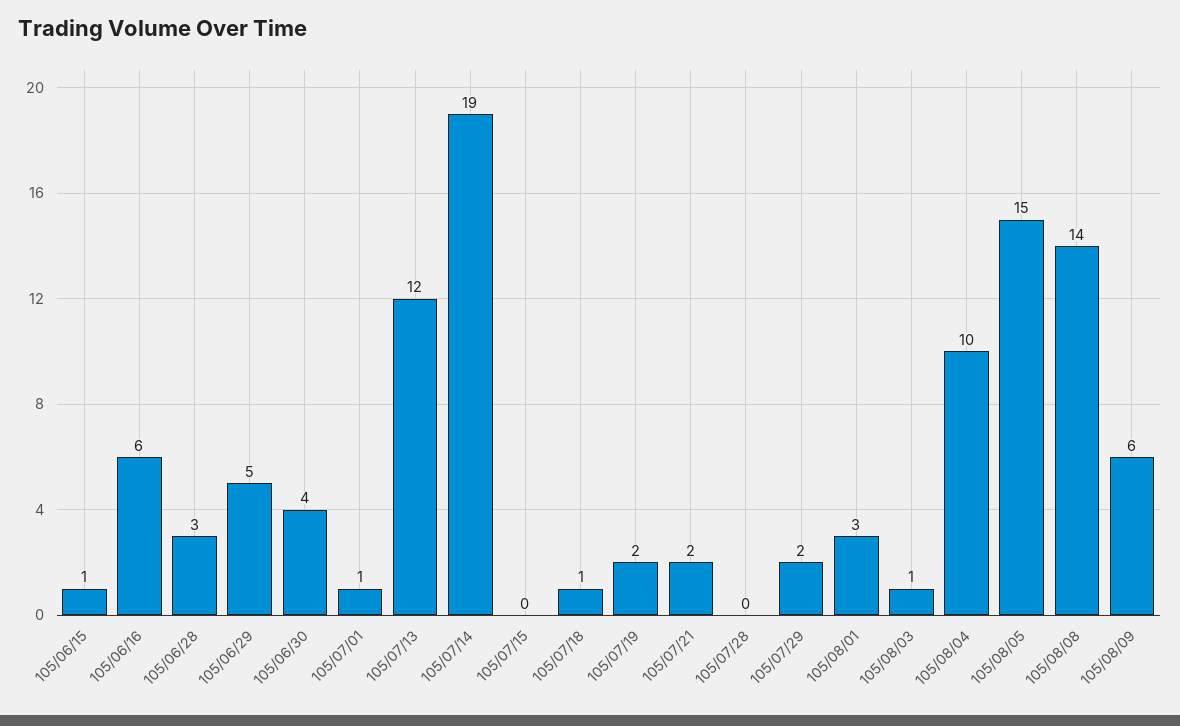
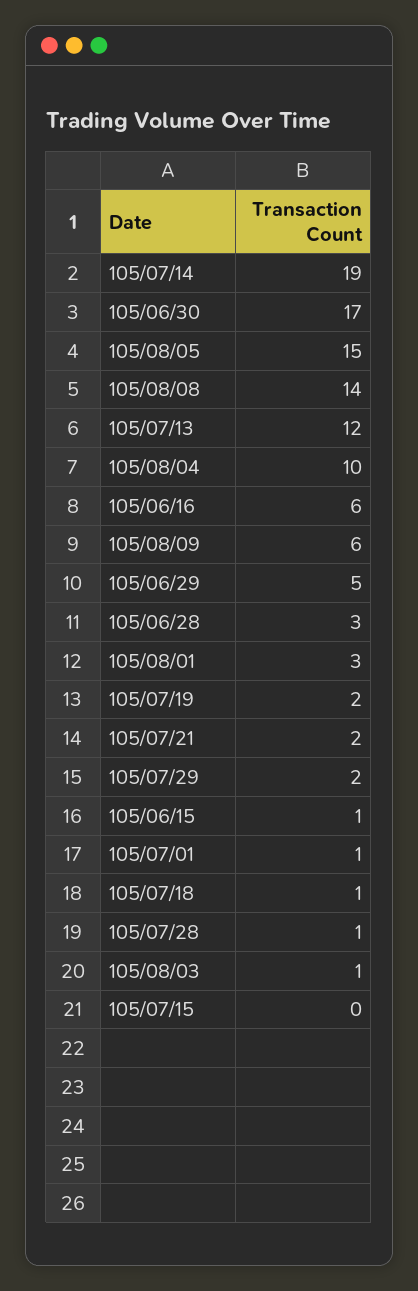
105/06/30: 4 -> 17
105/07/28: 0 -> 1

